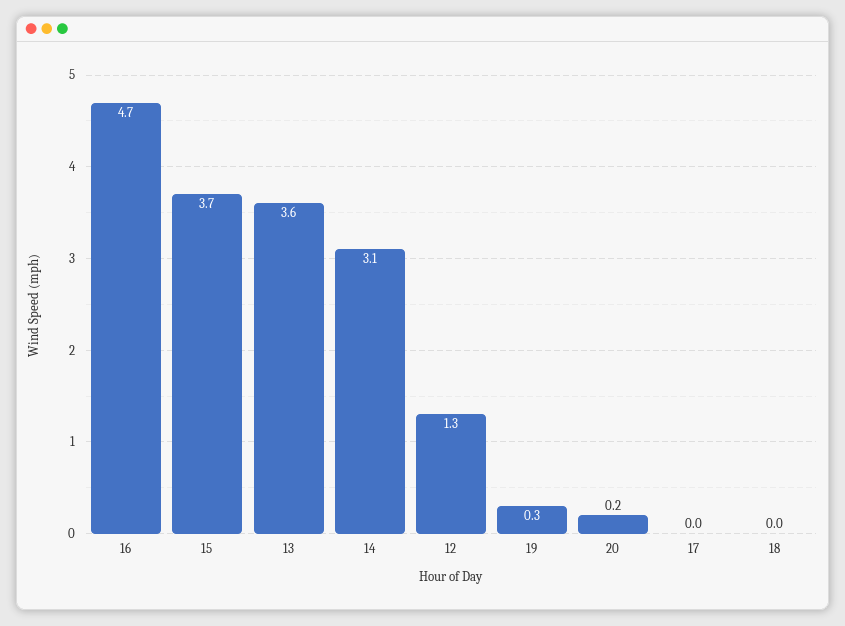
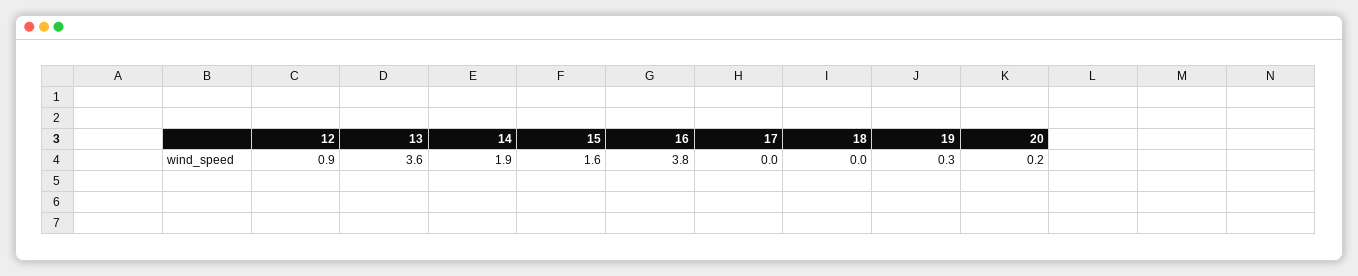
16: 4.7 -> 3.8
15: 3.7 -> 1.6
14: 3.1 -> 1.9
12: 1.3 -> 0.9

